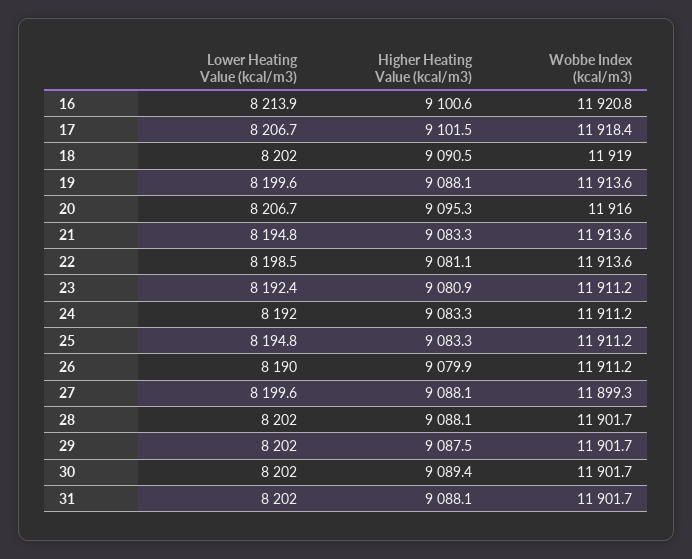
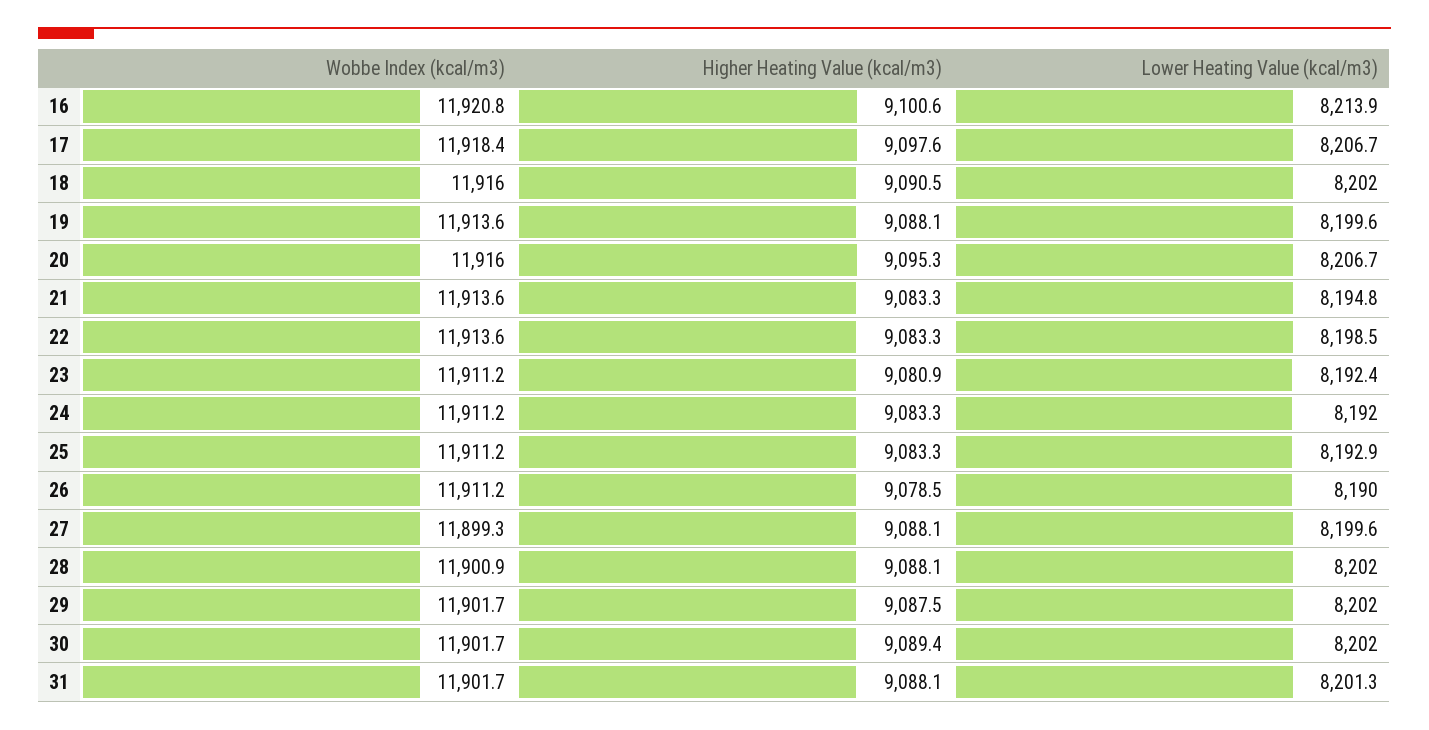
Higher Heating Value (kcal/m3), 17: 9101.5 -> 9097.6
Wobbe Index (kcal/m3), 18: 11919 -> 11916
Higher Heating Value (kcal/m3), 22: 9081.1 -> 9083.3
Lower Heating Value (kcal/m3), 25: 8194.8 -> 8192.9
Higher Heating Value (kcal/m3), 26: 9079.9 -> 9078.5
Wobbe Index (kcal/m3), 28: 11901.7 -> 11900.9
Lower Heating Value (kcal/m3), 31: 8202 -> 8201.3

